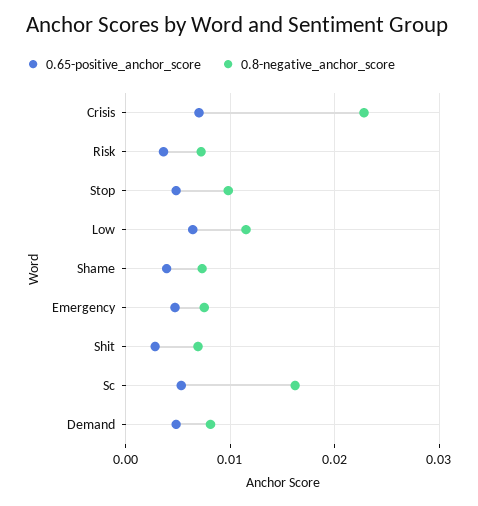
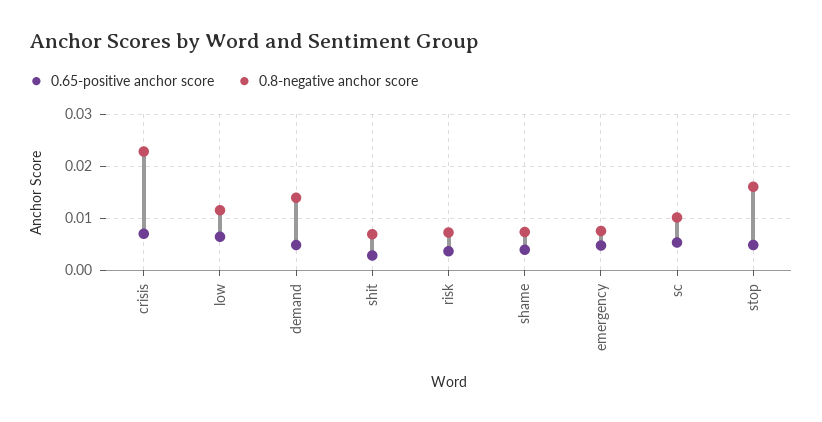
0.8-negative_anchor_score, Stop: 0.01 -> 0.016
0.8-negative_anchor_score, Sc: 0.016 -> 0.01
0.8-negative_anchor_score, Demand: 0.008 -> 0.014

